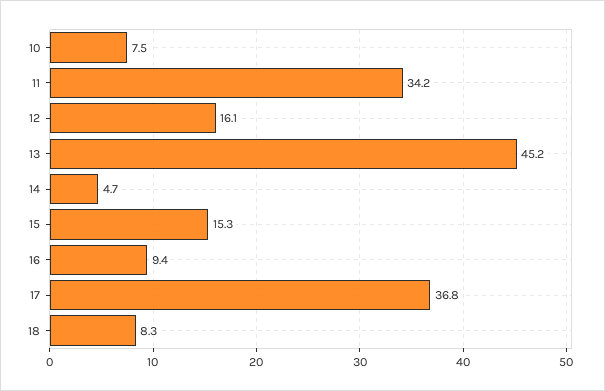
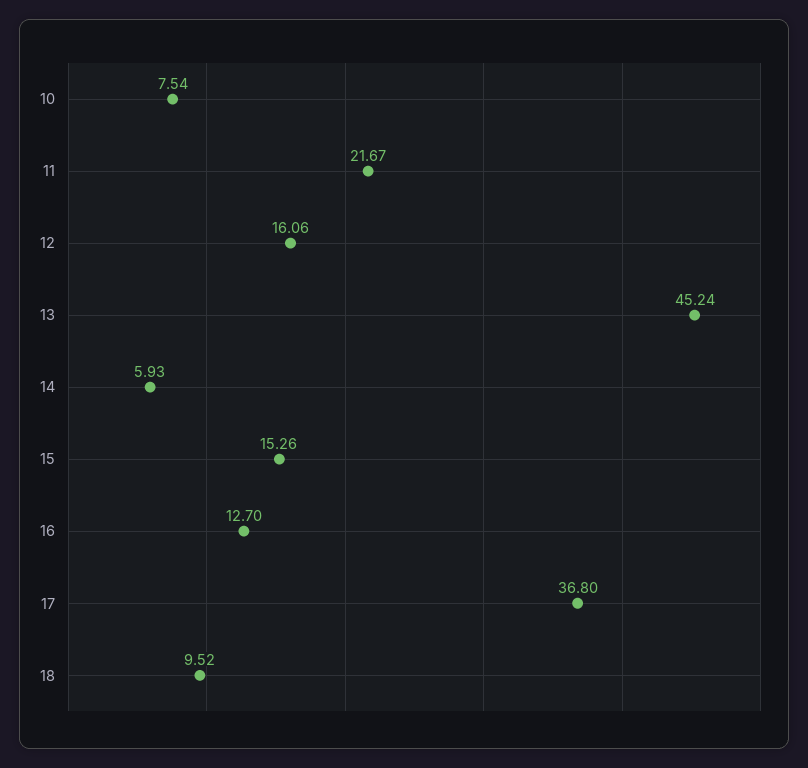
11: 34.2 -> 21.67
14: 4.7 -> 5.93
16: 9.4 -> 12.7
18: 8.3 -> 9.52

